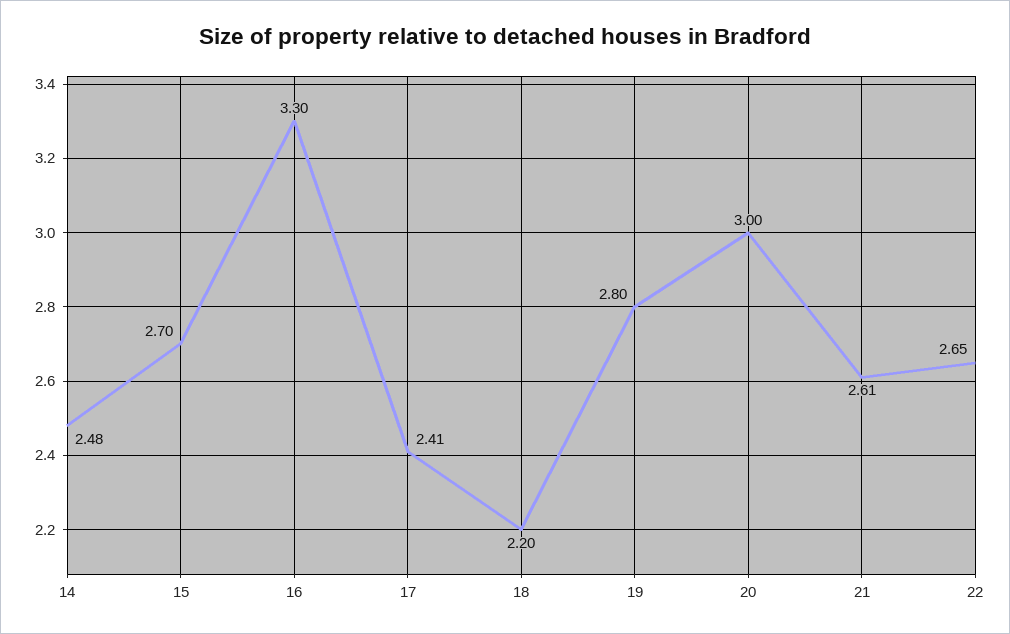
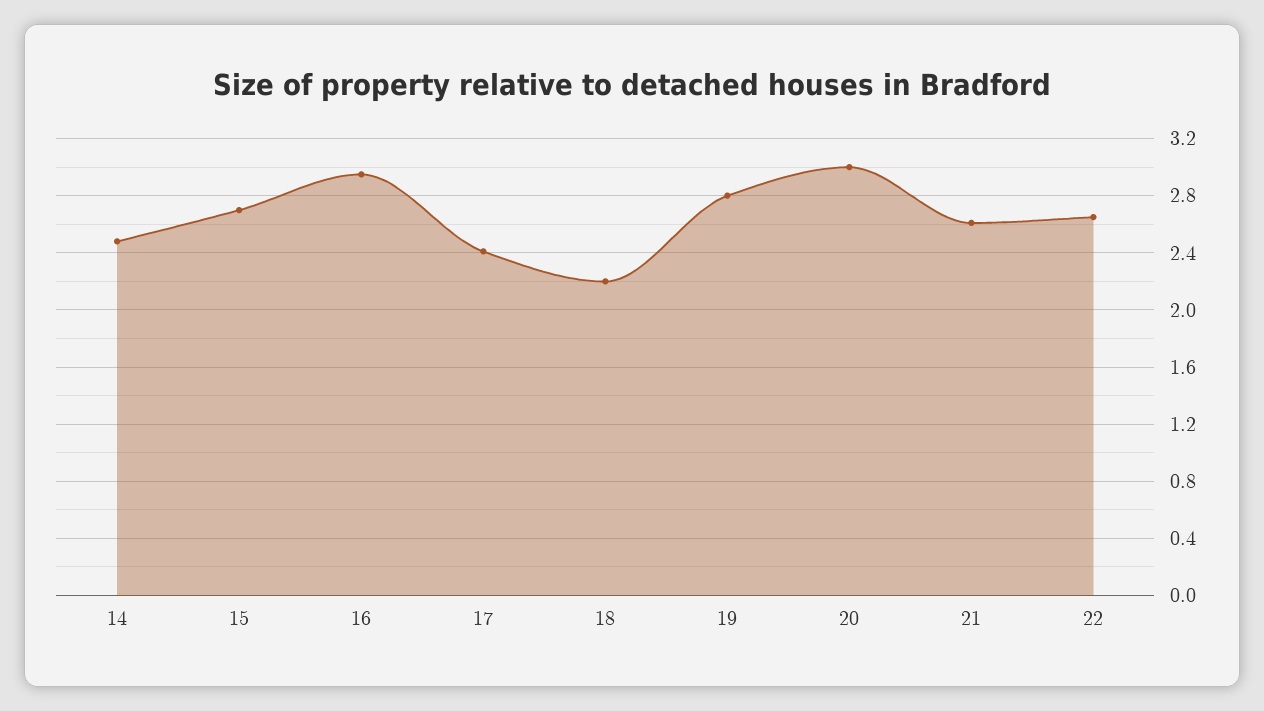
16: 3.3 -> 2.95

